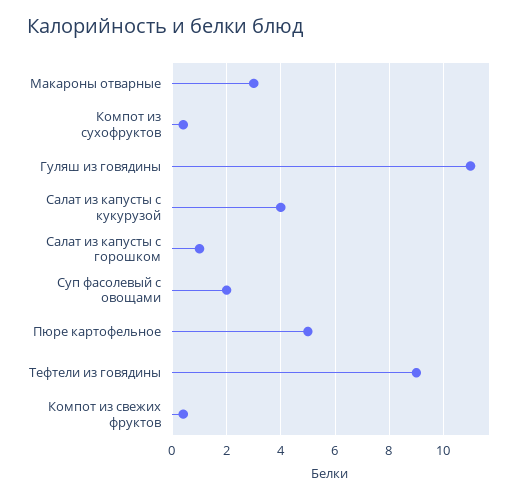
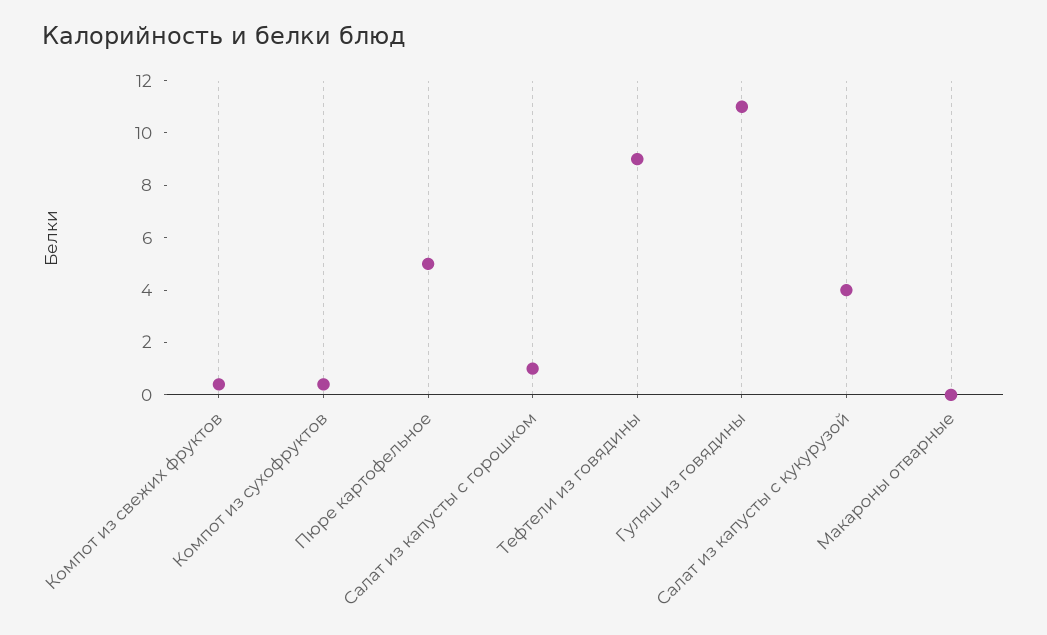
Макароны отварные: 3 -> 0
Суп фасолевый с овощами: 2 -> none

